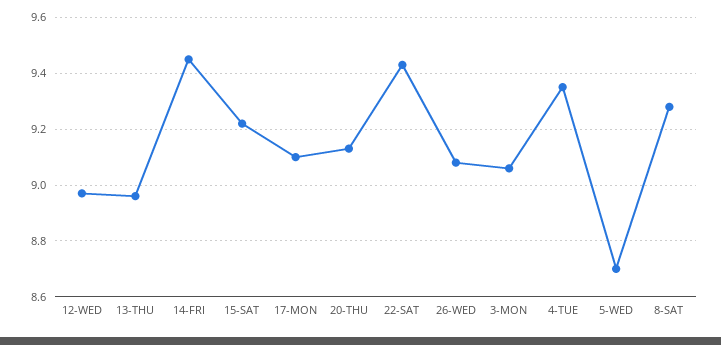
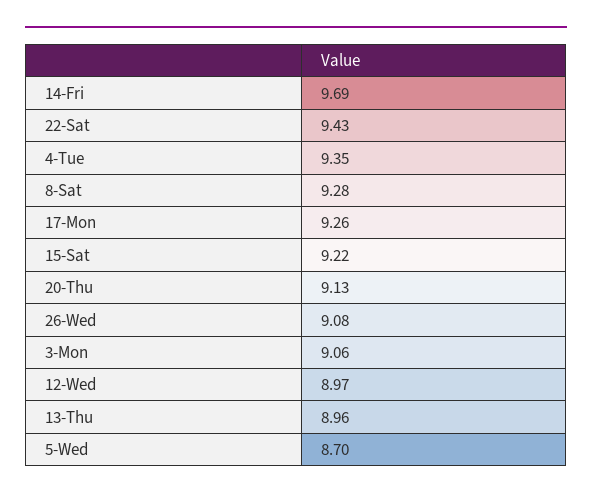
14-FRI: 9.45 -> 9.69
17-MON: 9.1 -> 9.26

